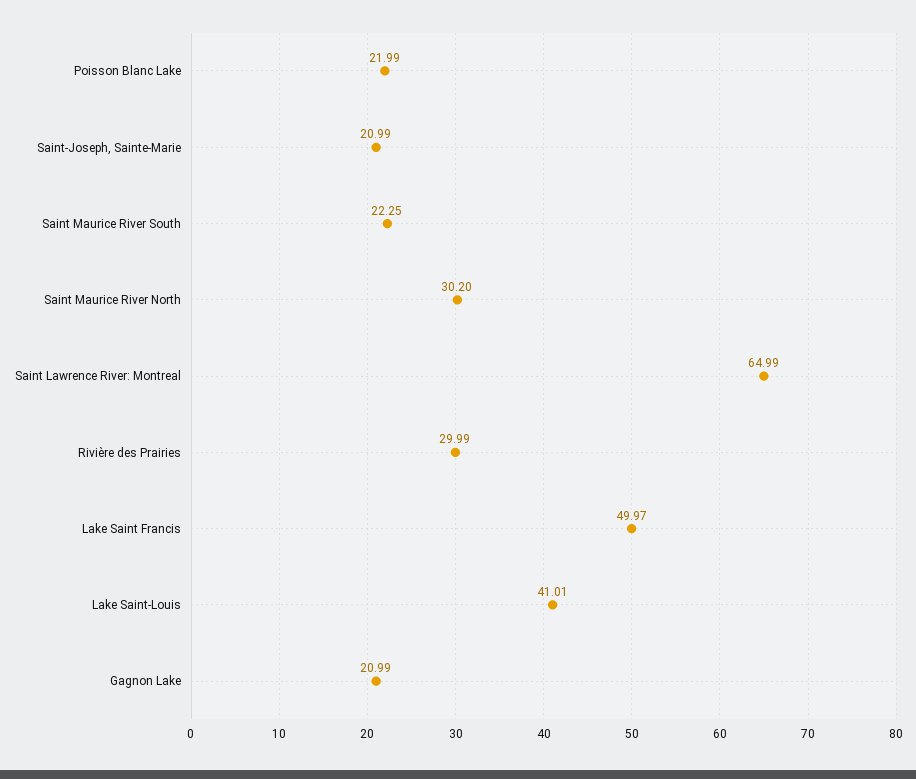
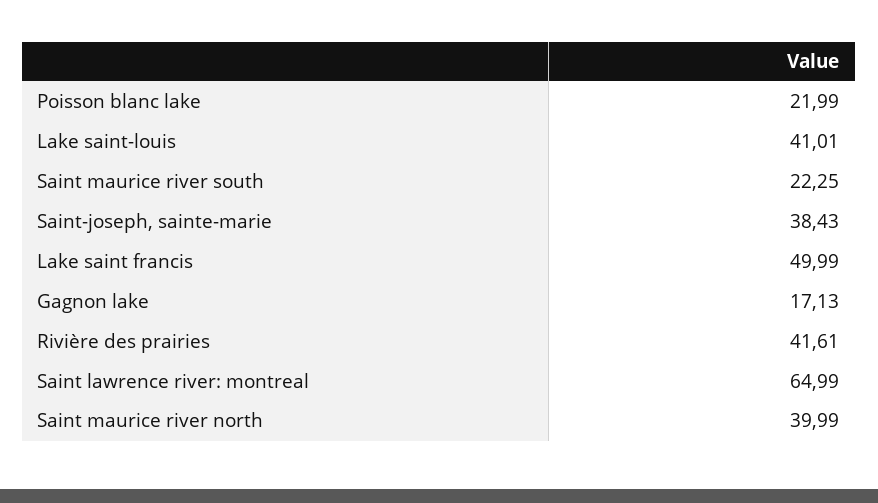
Saint-Joseph, Sainte-Marie: 20.99 -> 38.43
Saint Maurice River North: 30.2 -> 39.99
Rivière des Prairies: 29.99 -> 41.61
Lake Saint Francis: 49.97 -> 49.99
Gagnon Lake: 20.99 -> 17.13

